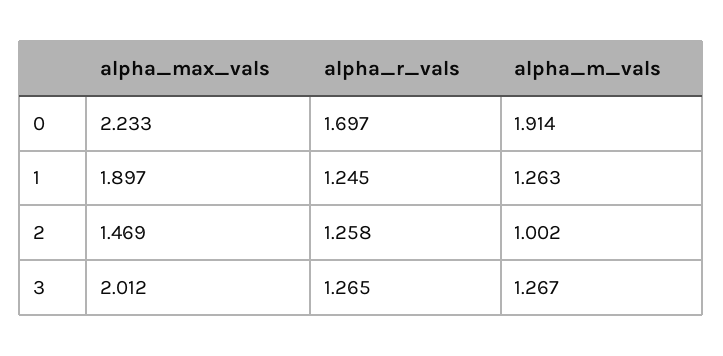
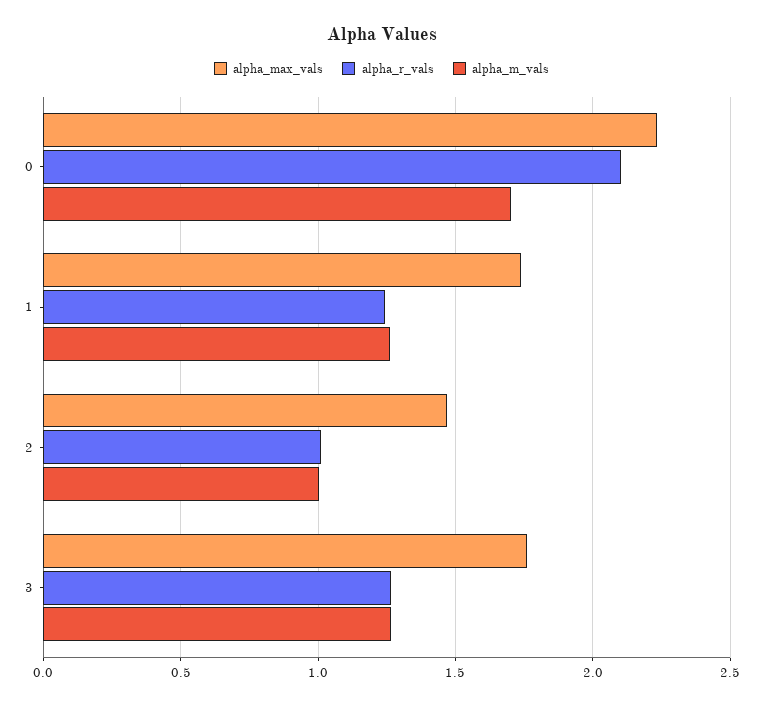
alpha_r_vals, 0: 1.697 -> 2.1
alpha_m_vals, 0: 1.914 -> 1.7
alpha_max_vals, 1: 1.897 -> 1.75
alpha_r_vals, 2: 1.258 -> 1
alpha_max_vals, 3: 2.012 -> 1.75

